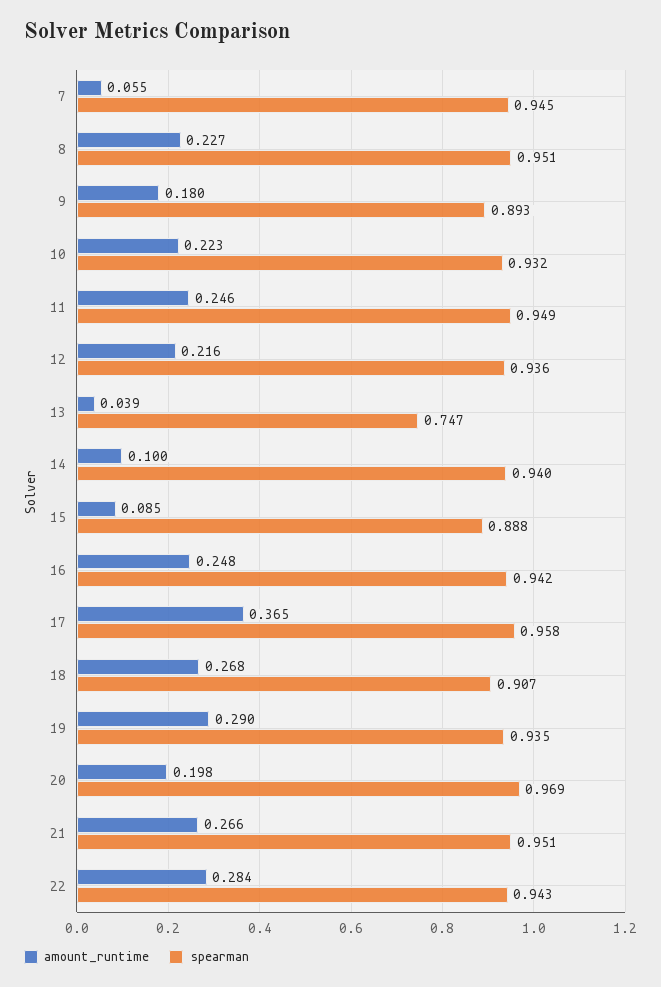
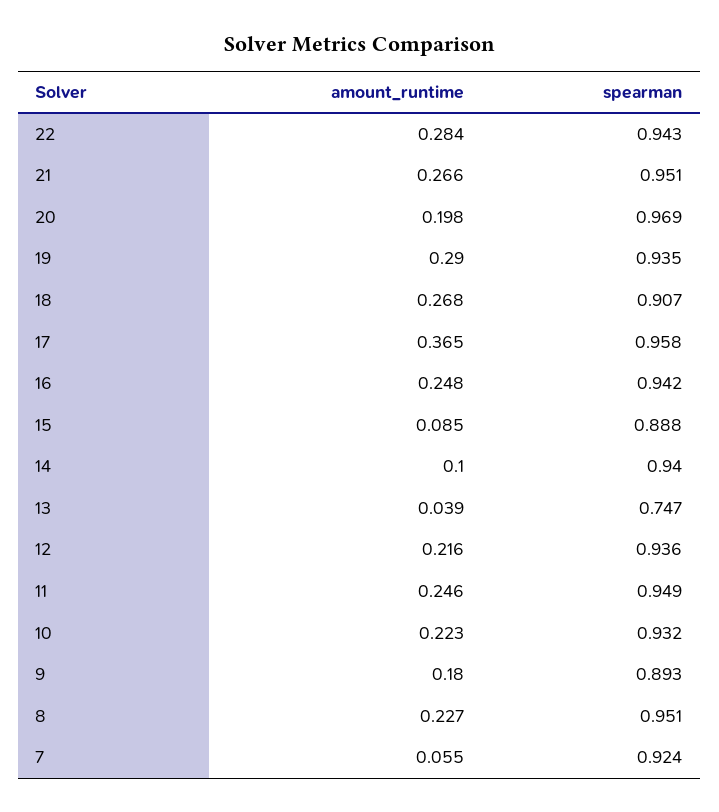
spearman, 7: 0.945 -> 0.924

